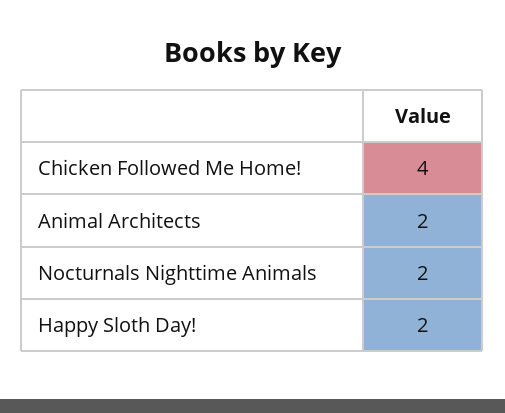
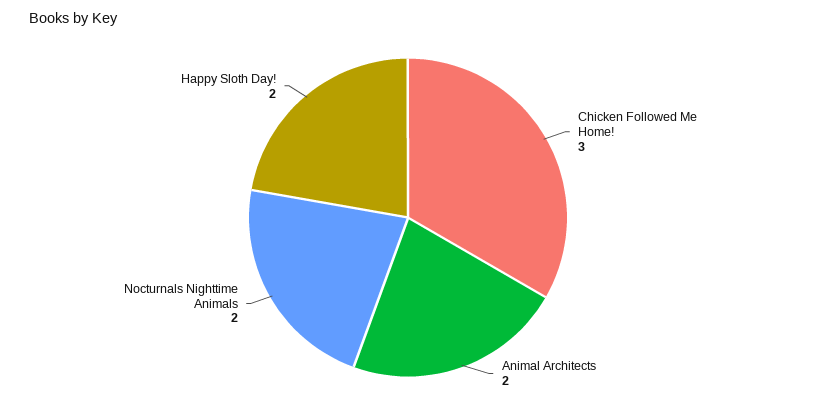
Chicken Followed Me Home!: 4 -> 3

